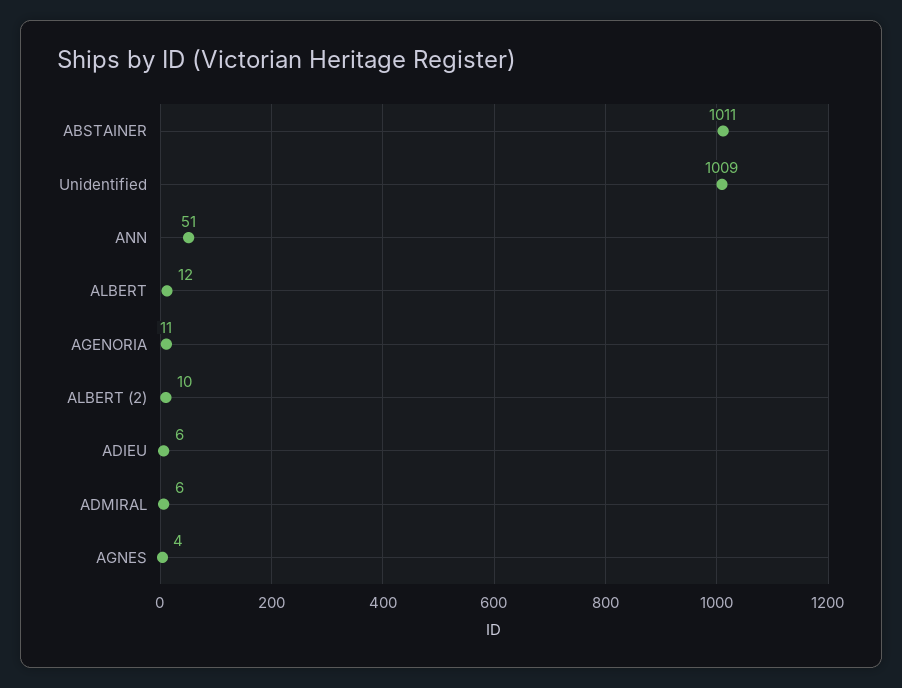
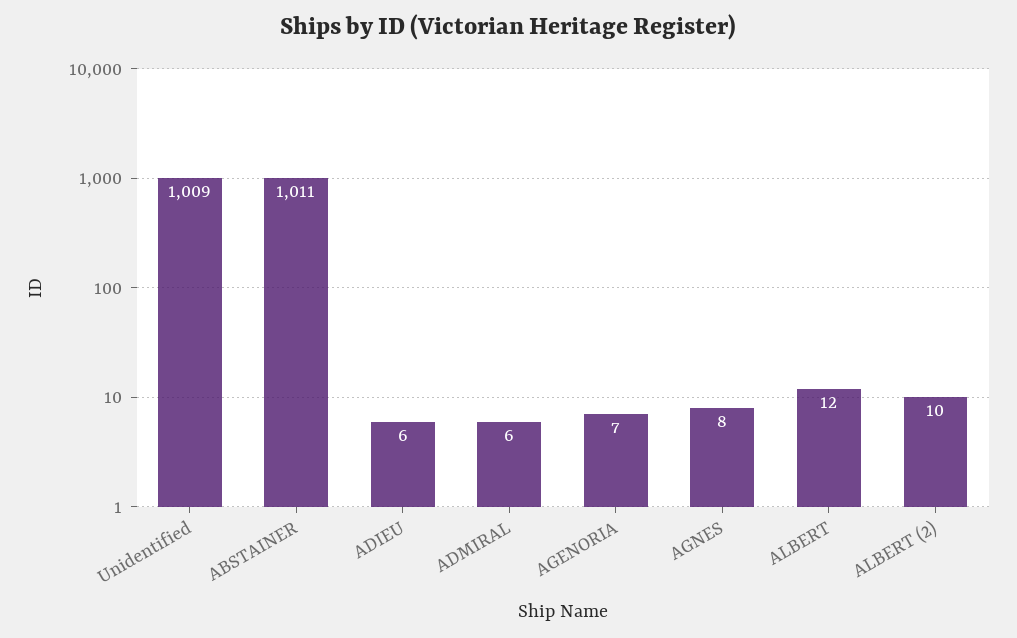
ANN: 51 -> none
AGENORIA: 11 -> 7
AGNES: 4 -> 8

